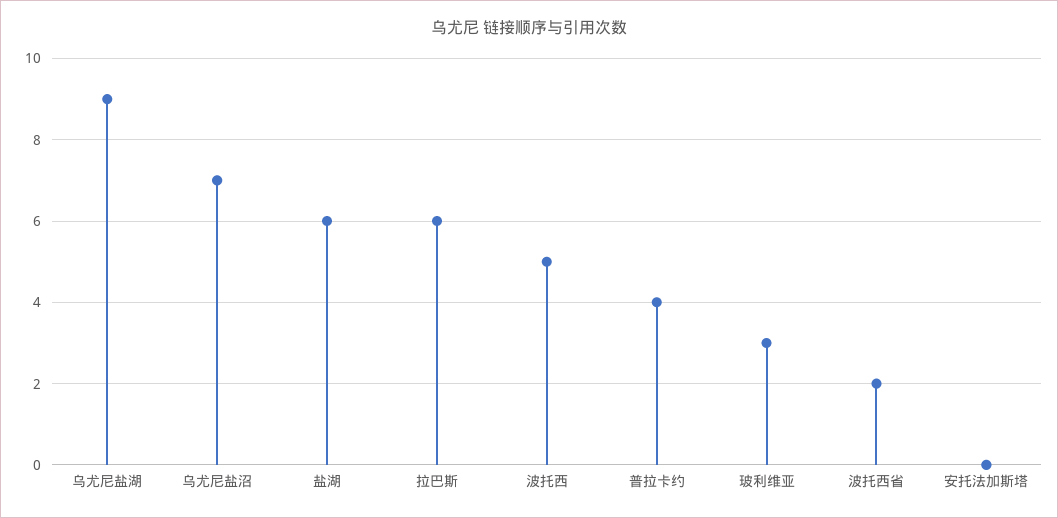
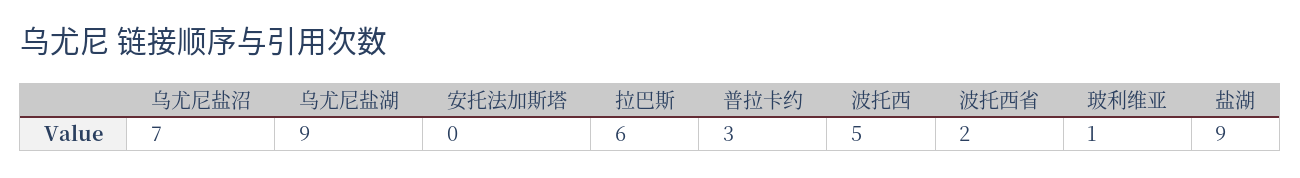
盐湖: 6 -> 9
普拉卡约: 4 -> 3
玻利维亚: 3 -> 1

